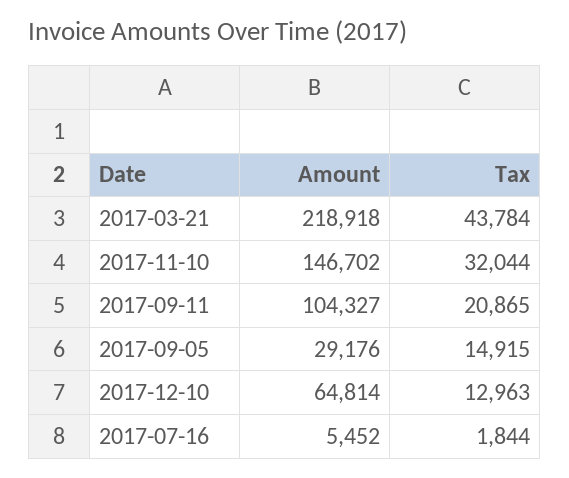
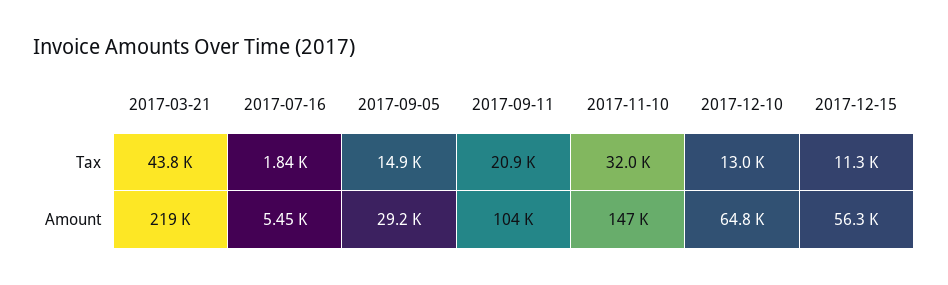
Tax, 2017-12-15: none -> 11300
Amount, 2017-12-15: none -> 56300

